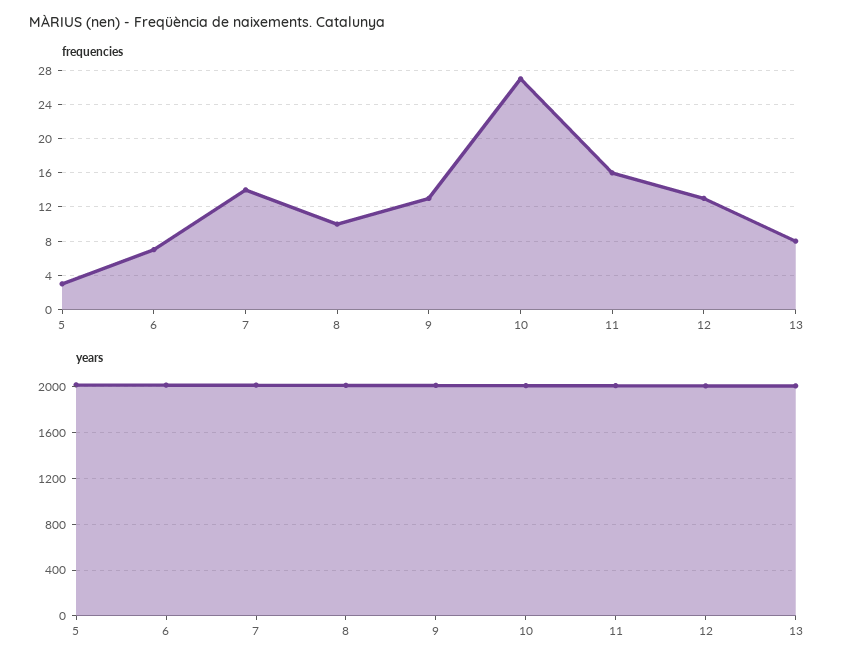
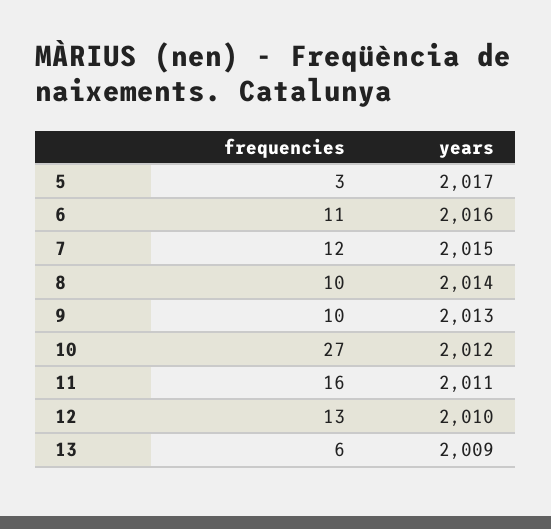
frequencies, 6: 7 -> 11
frequencies, 7: 14 -> 12
frequencies, 9: 13 -> 10
frequencies, 13: 8 -> 6

